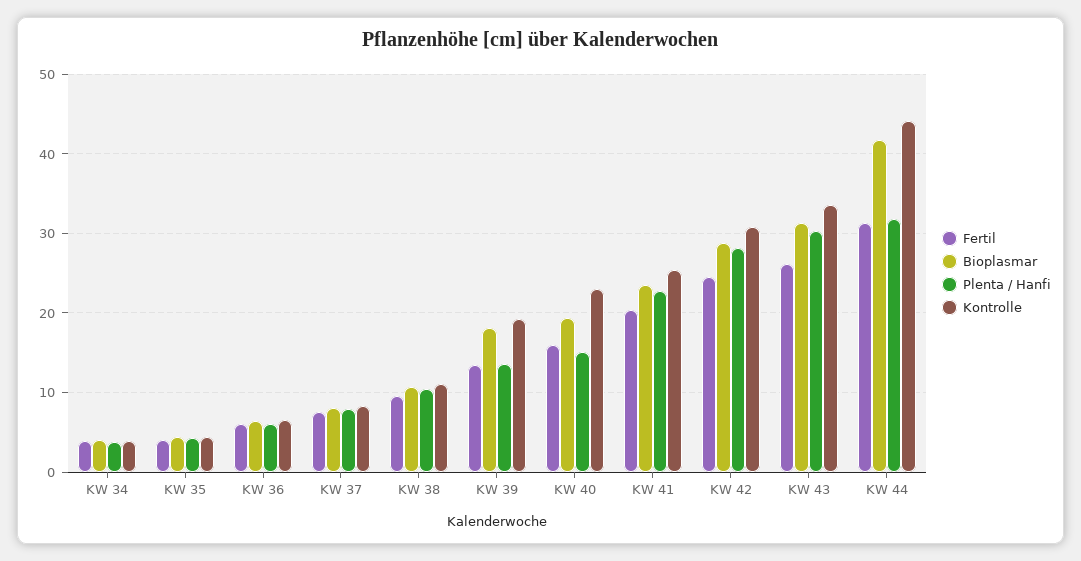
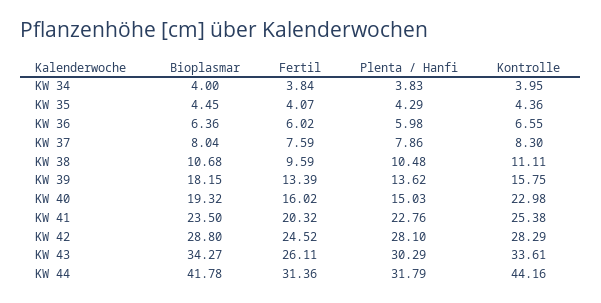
Kontrolle, KW 39: 19 -> 15.75
Kontrolle, KW 42: 31 -> 28.29
Bioplasmar, KW 43: 31 -> 34.27

